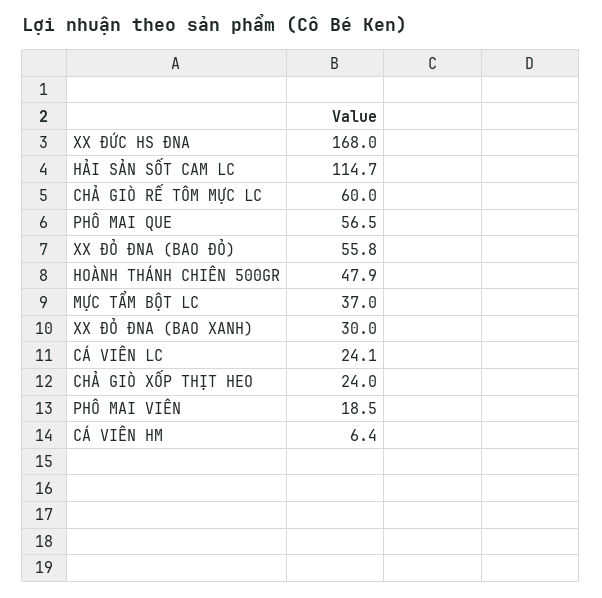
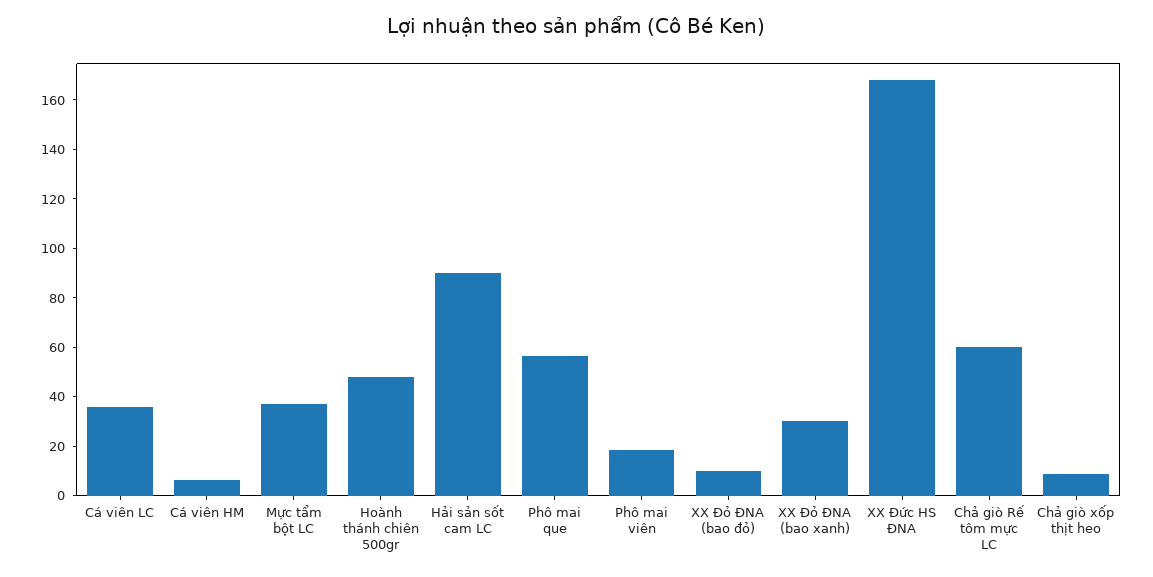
HẢI SẢN SỐT CAM LC: 114.7 -> 90
XX ĐỎ ĐNA (BAO ĐỎ): 55.8 -> 10
CÁ VIÊN LC: 24.1 -> 35
CHẢ GIÒ XỐP THỊT HEO: 24 -> 10

